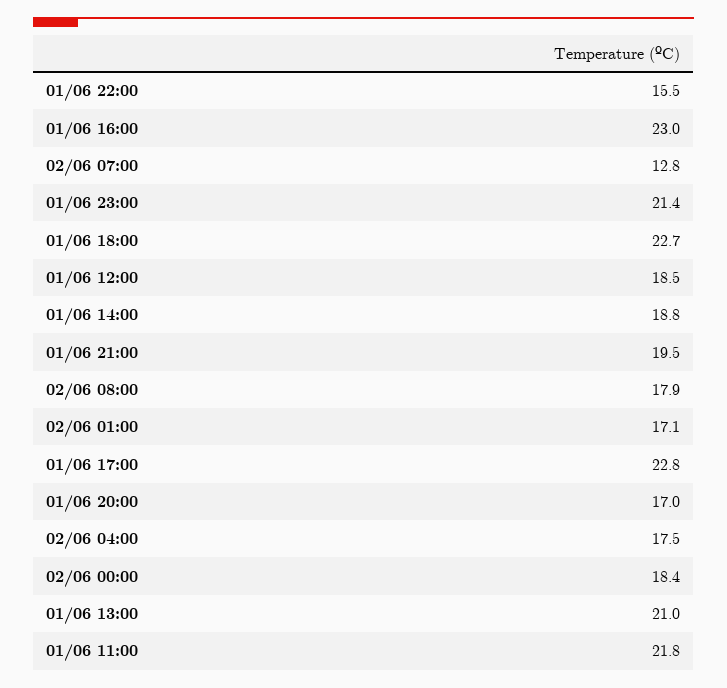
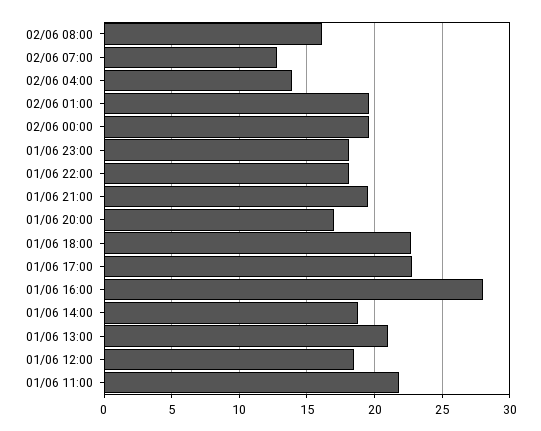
01/06 22:00: 15.5 -> 18
01/06 16:00: 23 -> 28
01/06 23:00: 21.4 -> 18
02/06 08:00: 17.9 -> 16
02/06 01:00: 17.1 -> 19.5
02/06 04:00: 17.5 -> 14
02/06 00:00: 18.4 -> 19.5

